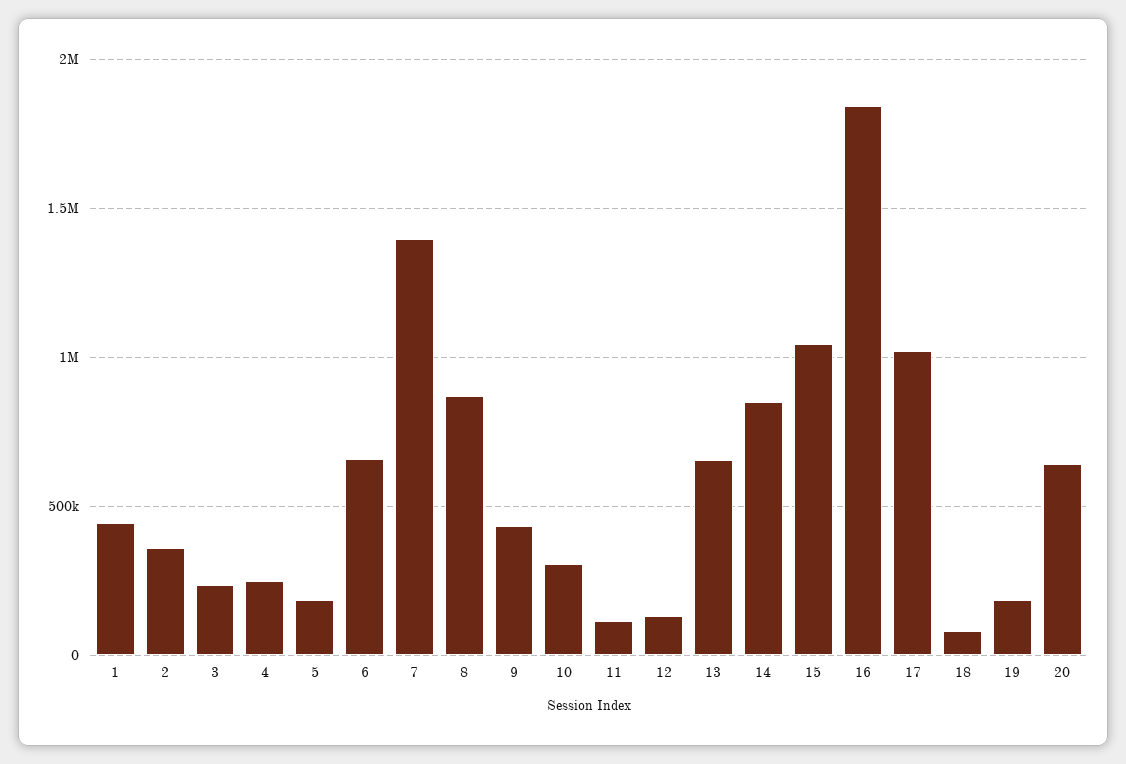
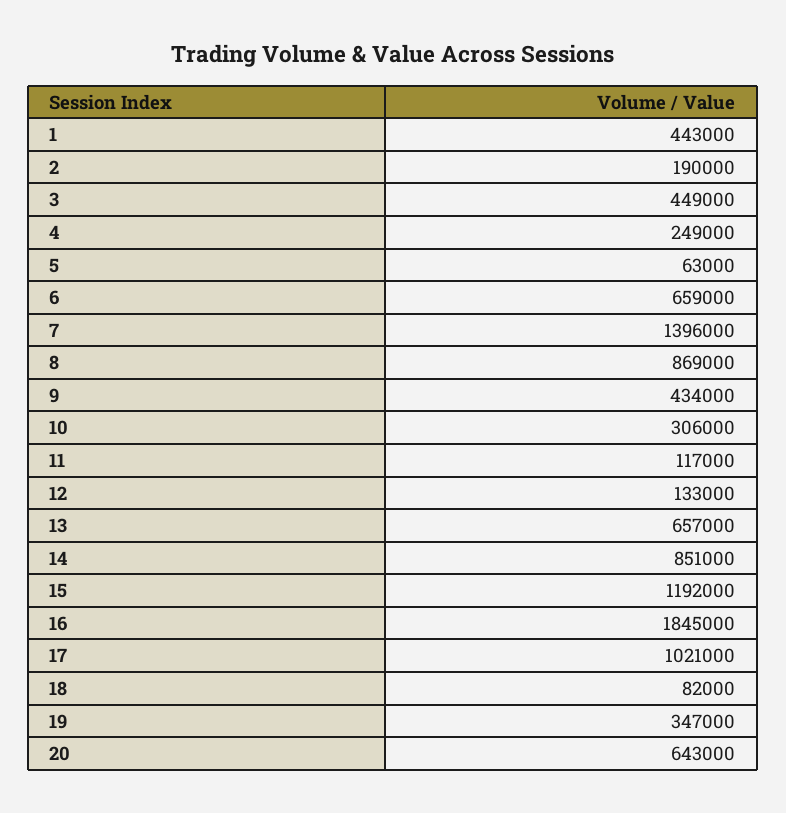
2: 350000 -> 190000
3: 250000 -> 449000
5: 200000 -> 63000
15: 1050000 -> 1192000
19: 200000 -> 347000

